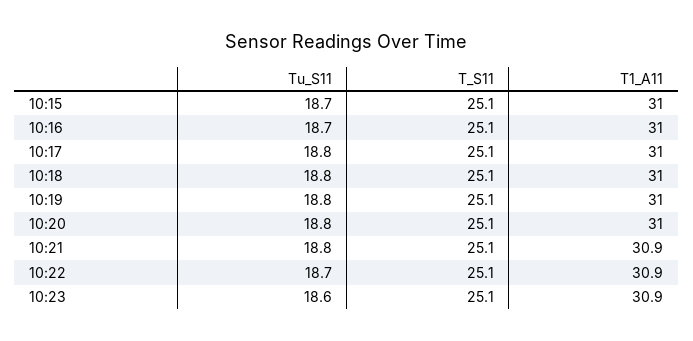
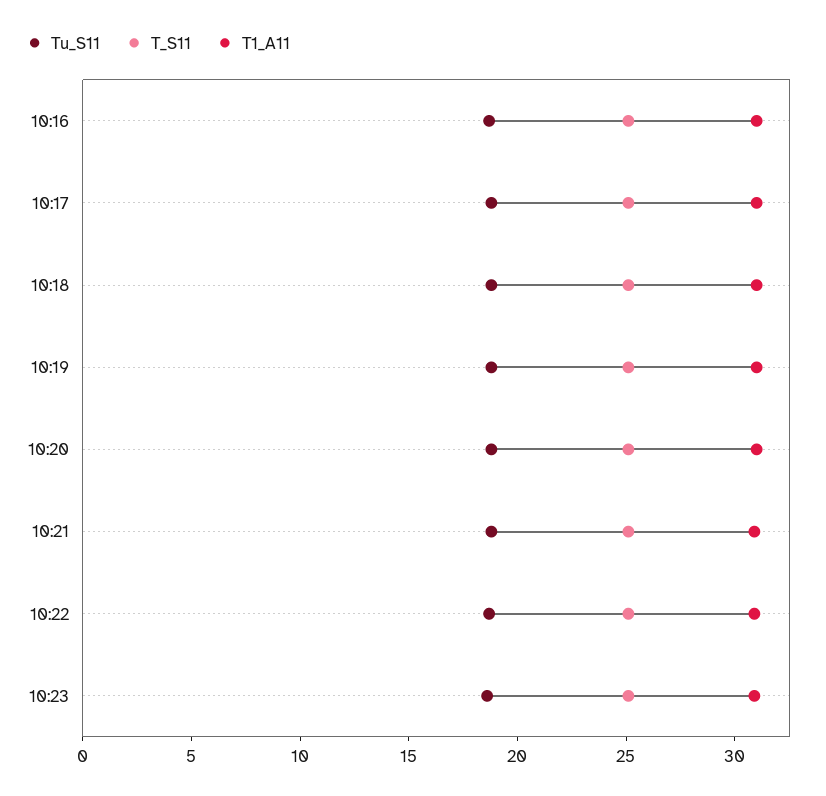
Tu_S11, 10:15: 18.7 -> none
T_S11, 10:15: 25.1 -> none
T1_A11, 10:15: 31 -> none

